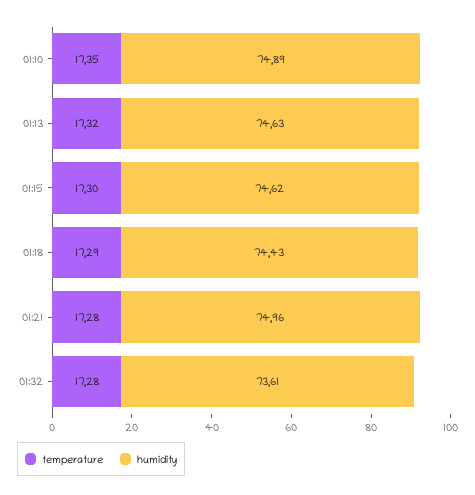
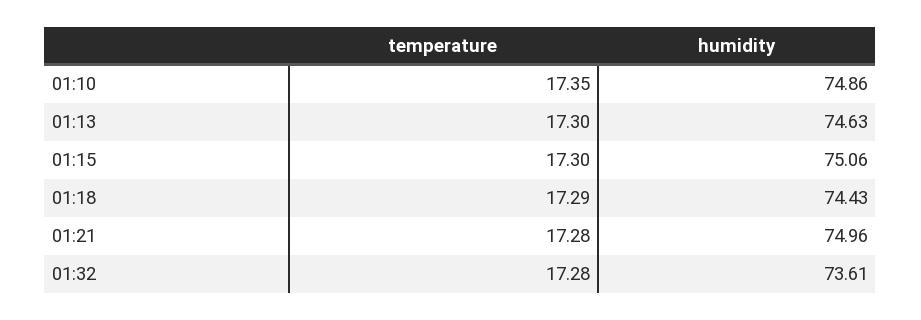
humidity, 01:10: 74.89 -> 74.86
temperature, 01:13: 17.32 -> 17.3
humidity, 01:15: 74.62 -> 75.06

